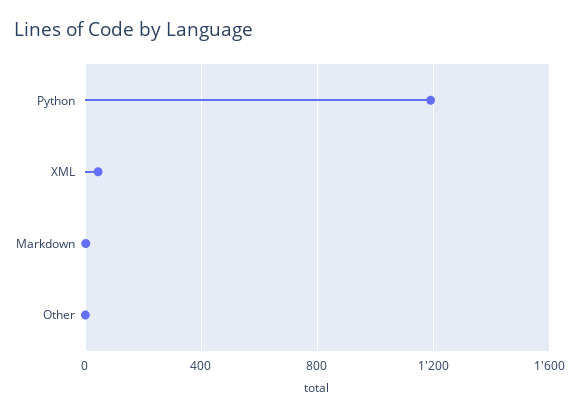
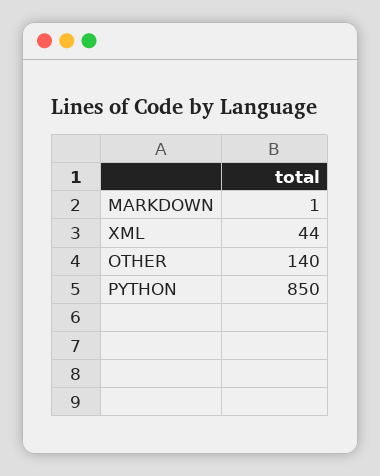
Python: 1200 -> 850
Other: 0 -> 140

